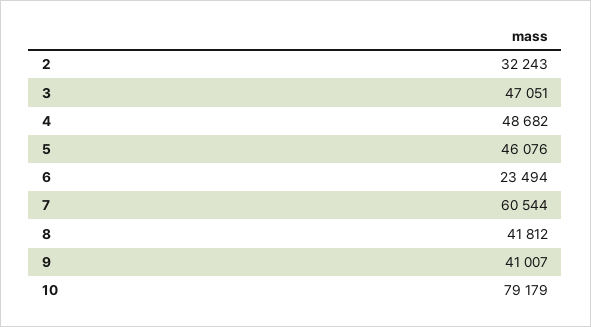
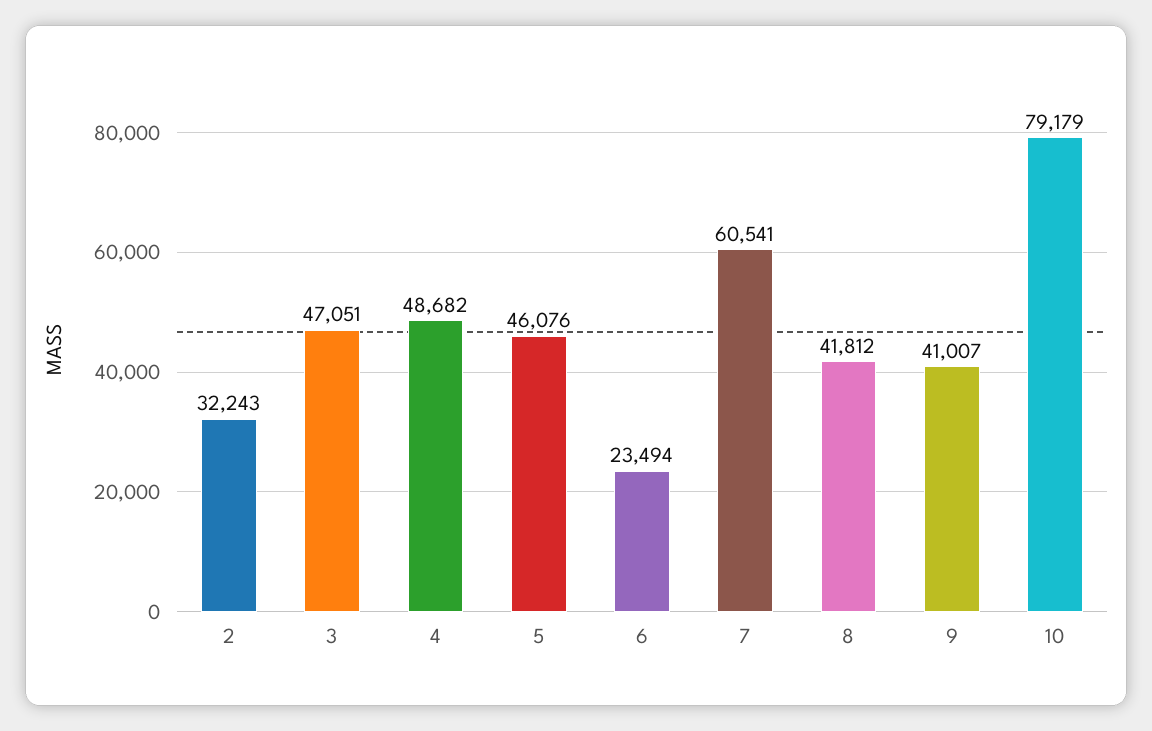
7: 60544 -> 60541

